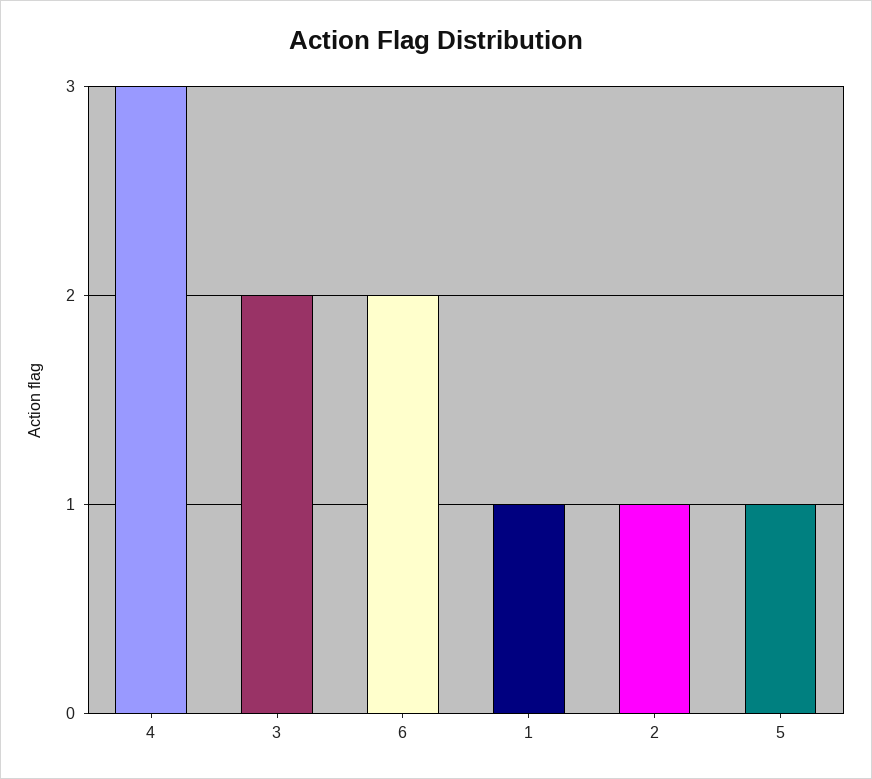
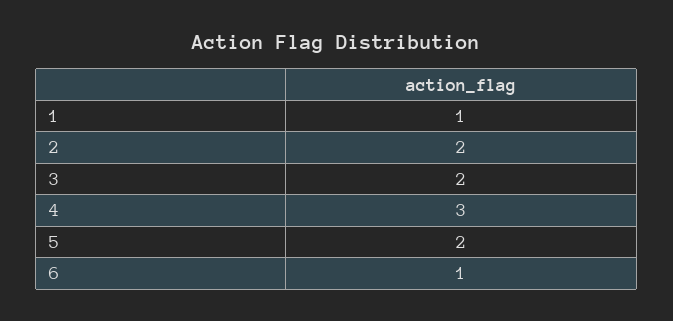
6: 2 -> 1
2: 1 -> 2
5: 1 -> 2

